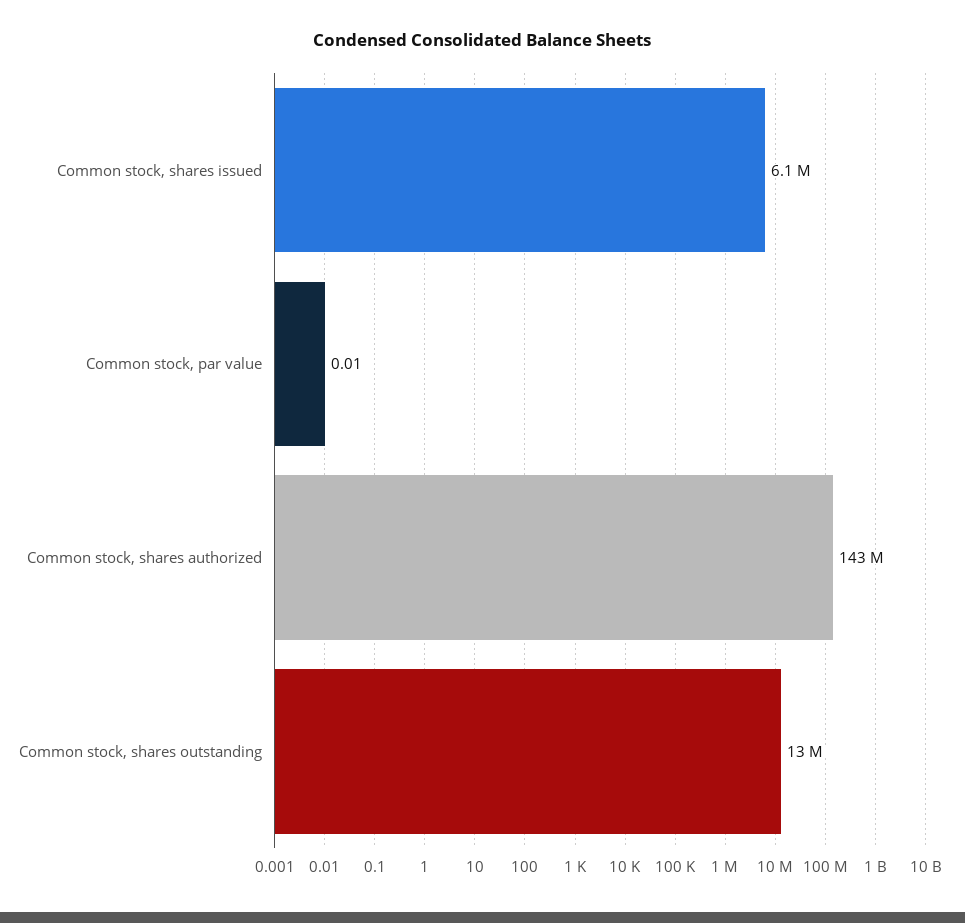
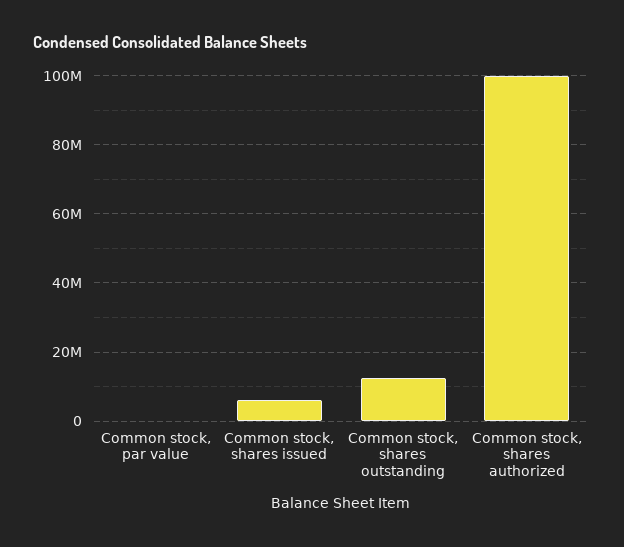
Common stock, shares authorized: 143000000 -> 100000000

